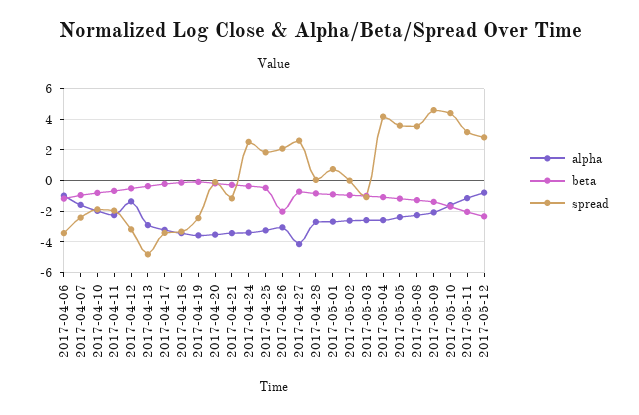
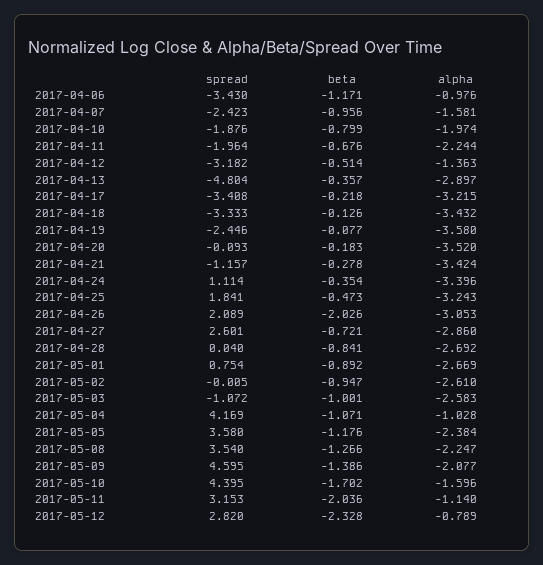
spread, 2017-04-24: 2.5 -> 1.114
alpha, 2017-04-27: -4 -> -2.86
alpha, 2017-05-04: -2.5 -> -1.028

